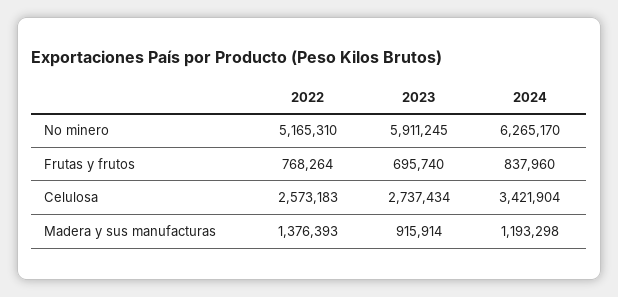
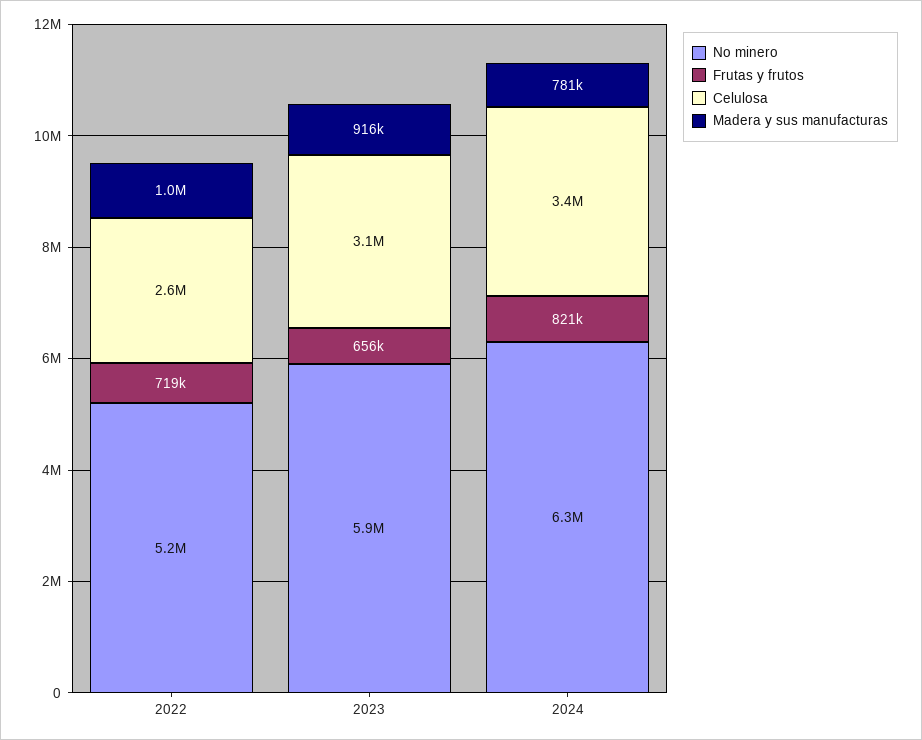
Frutas y frutos, 2022: 768264 -> 719000
Frutas y frutos, 2023: 695740 -> 656000
Frutas y frutos, 2024: 837960 -> 821000
Celulosa, 2023: 2737434 -> 3100000
Madera y sus manufacturas, 2022: 1376393 -> 1000000
Madera y sus manufacturas, 2024: 1193298 -> 781000

